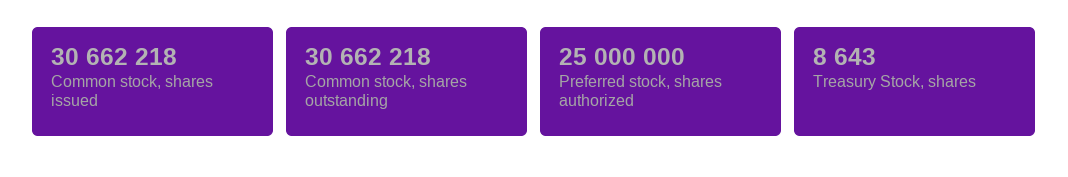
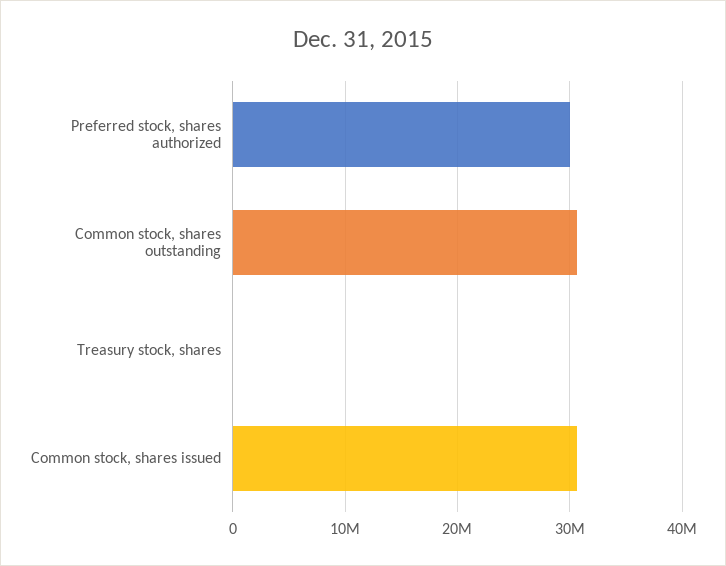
Preferred stock, shares authorized: 25000000 -> 30000000

